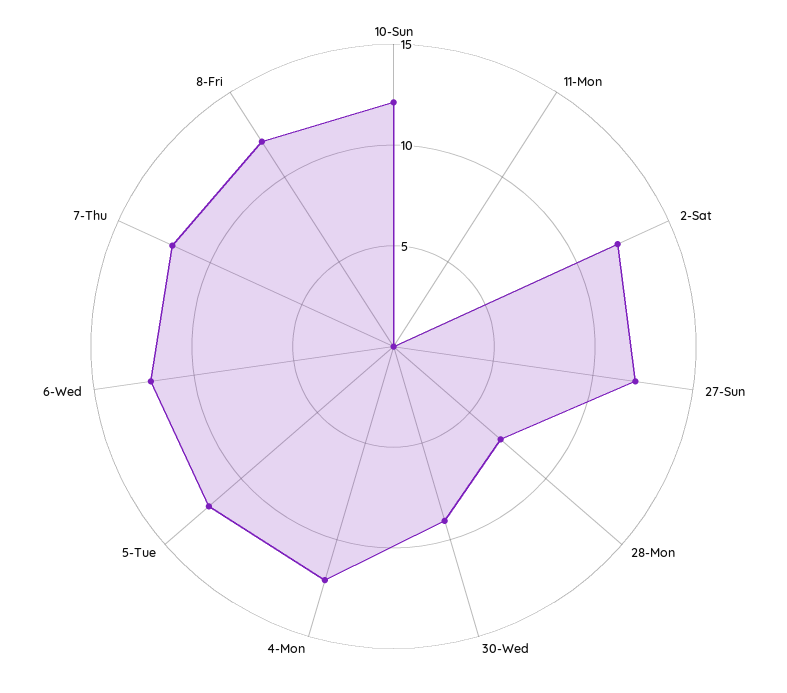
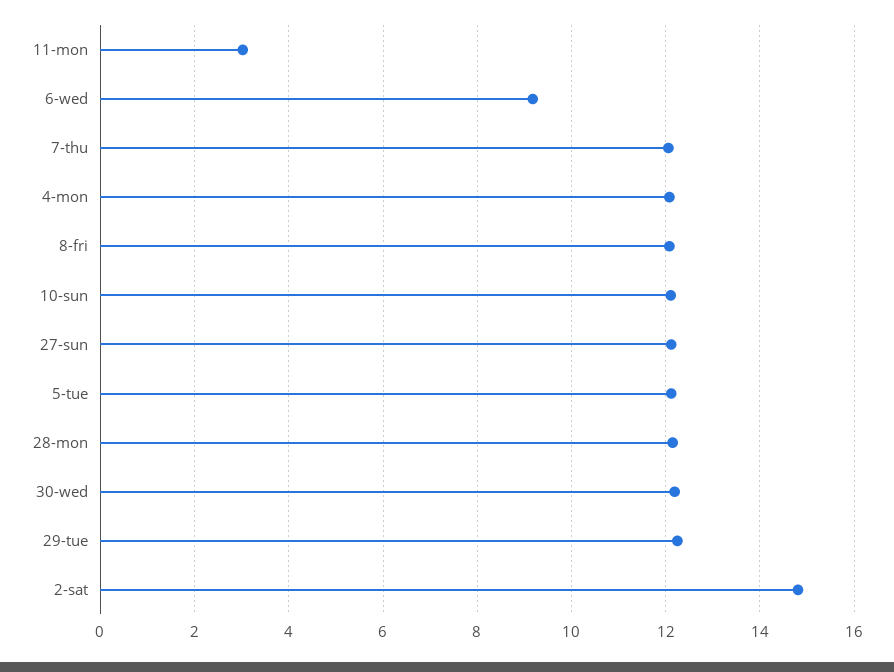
11-Mon: 0 -> 3
2-Sat: 12 -> 14.8
28-Mon: 7 -> 12.2
30-Wed: 9 -> 12.2
6-Wed: 12 -> 9.2
29-tue: none -> 12.2

